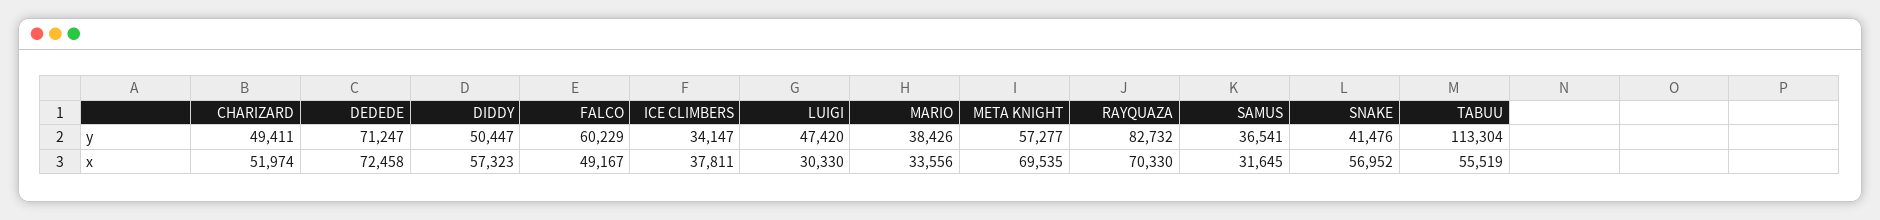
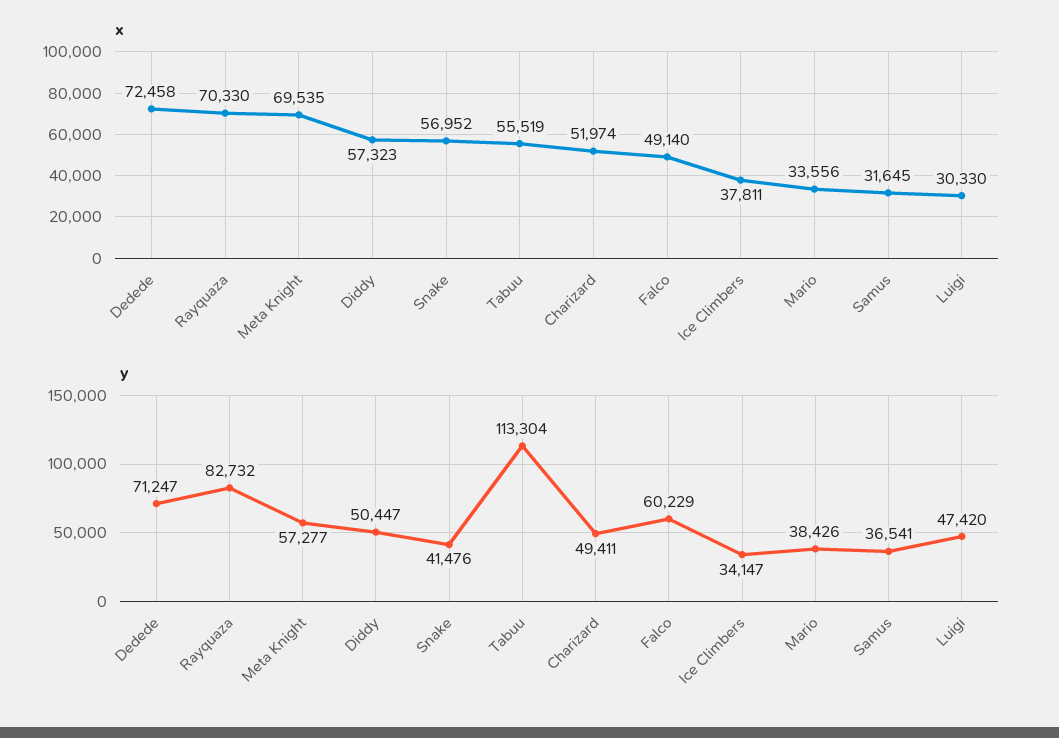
x, FALCO: 49167 -> 49140

